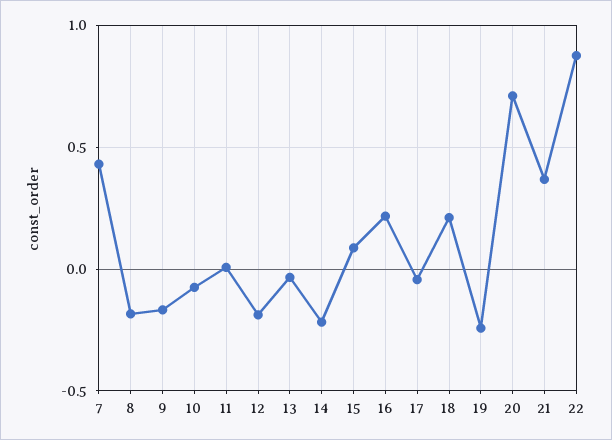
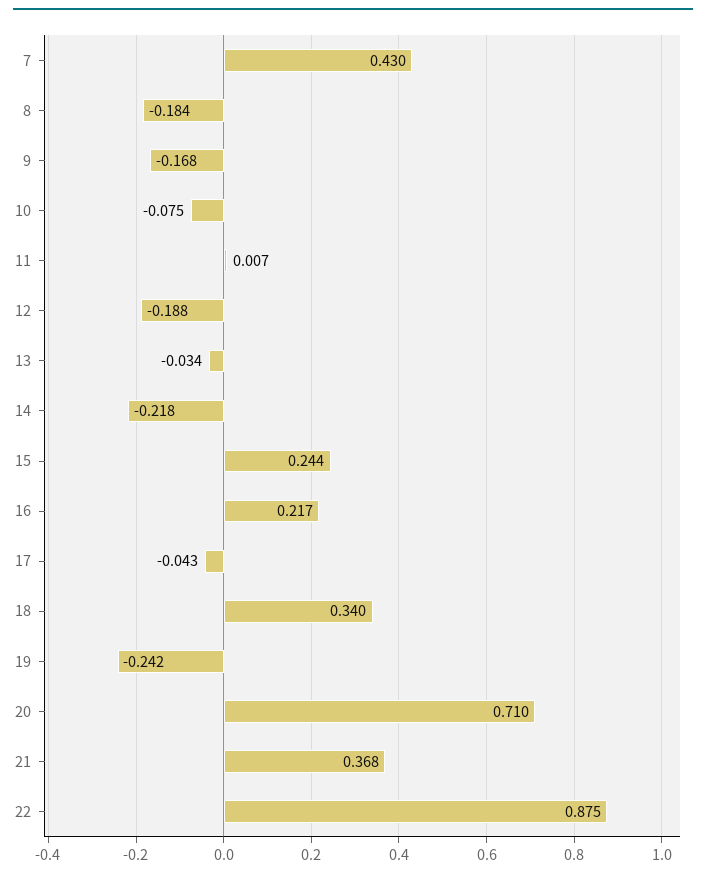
15: 0.1 -> 0.244
18: 0.2 -> 0.34

